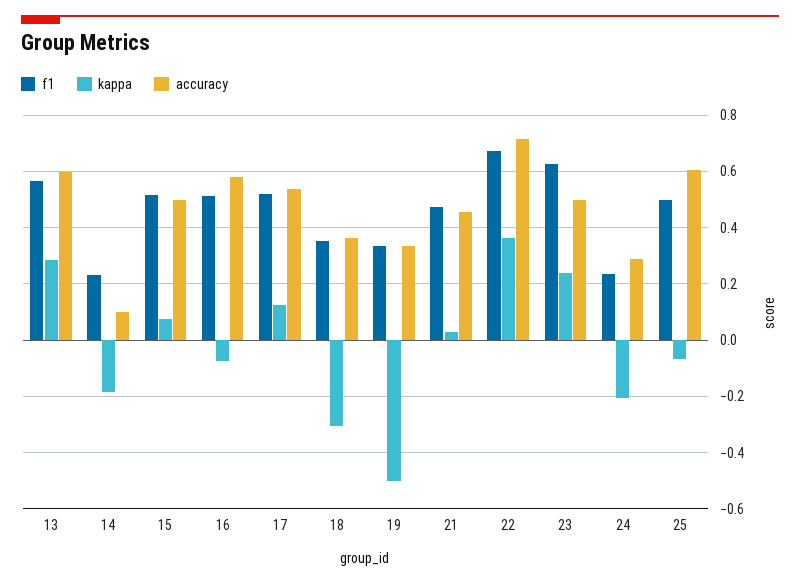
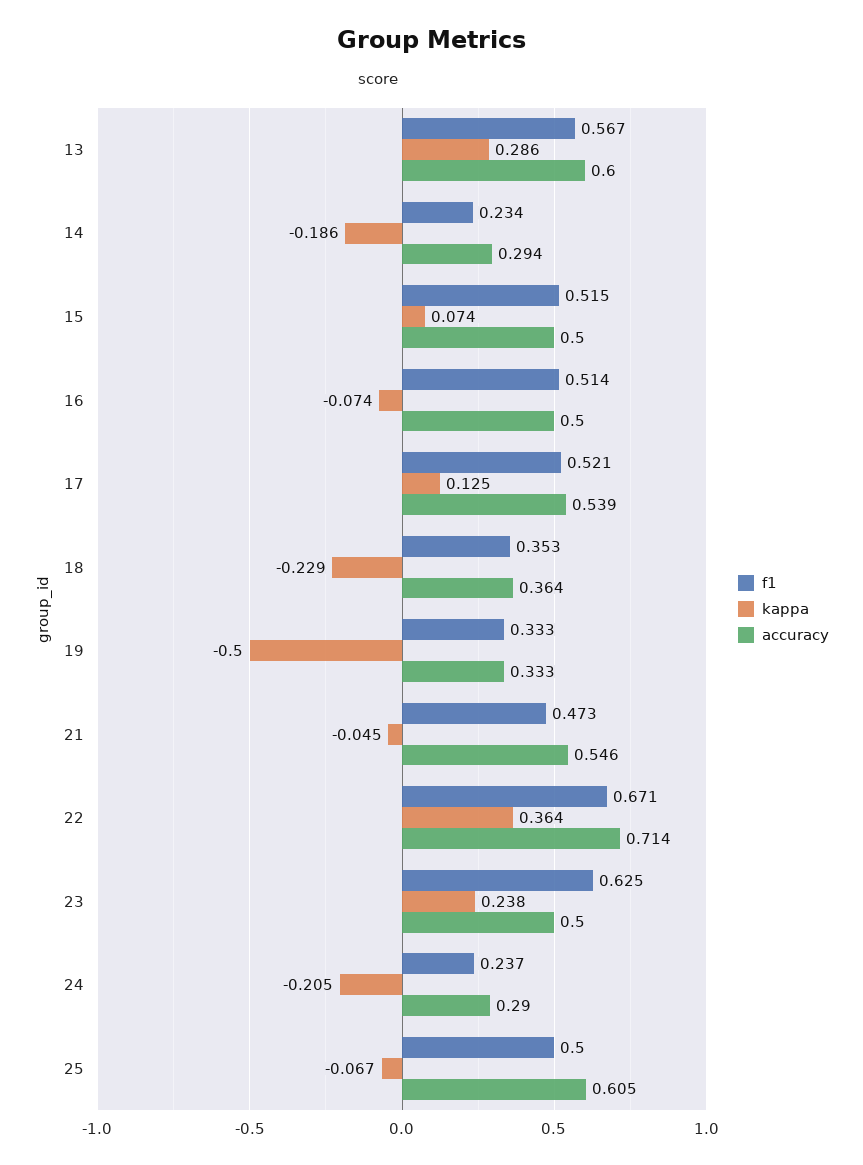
accuracy, 14: 0.1 -> 0.294
accuracy, 16: 0.575 -> 0.5
kappa, 18: -0.3 -> -0.229
kappa, 21: 0.025 -> -0.045
accuracy, 21: 0.45 -> 0.546

